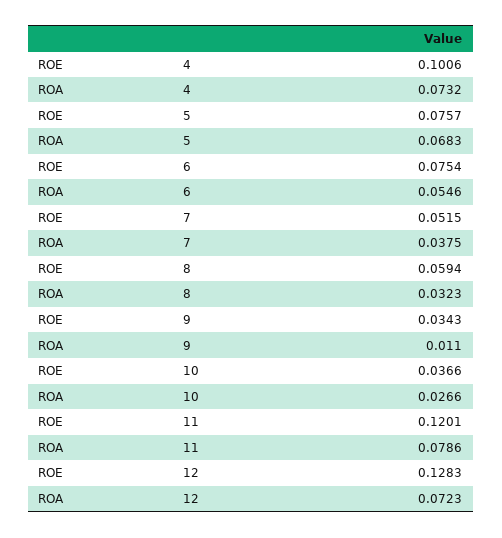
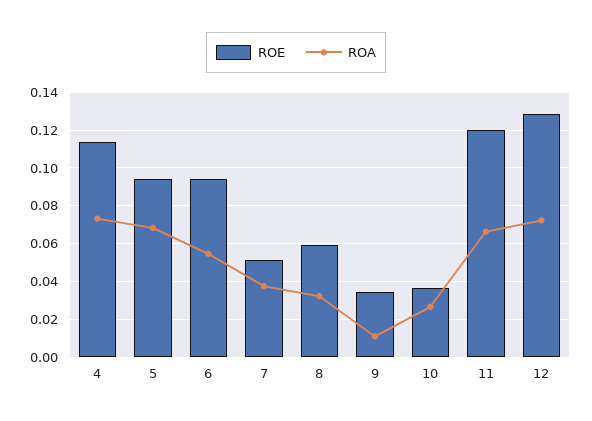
ROE, 4: 0.1006 -> 0.115
ROE, 5: 0.0757 -> 0.095
ROE, 6: 0.0754 -> 0.095
ROA, 11: 0.0786 -> 0.065

